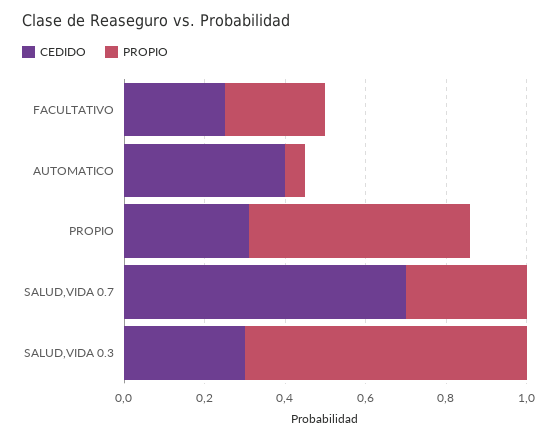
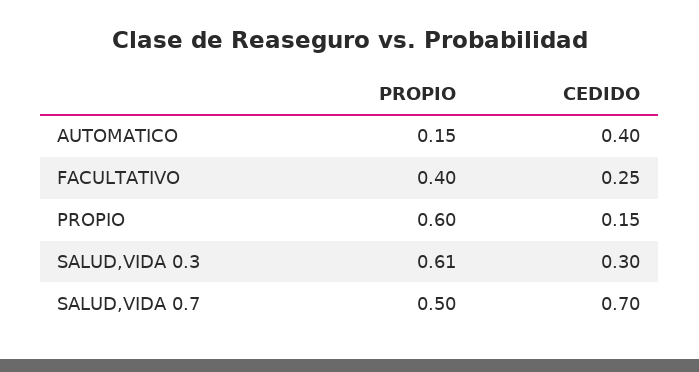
PROPIO, FACULTATIVO: 0.25 -> 0.4
PROPIO, AUTOMATICO: 0.05 -> 0.15
CEDIDO, PROPIO: 0.3 -> 0.15
PROPIO, PROPIO: 0.55 -> 0.6
PROPIO, SALUD,VIDA 0.7: 0.3 -> 0.5
PROPIO, SALUD,VIDA 0.3: 0.7 -> 0.61

